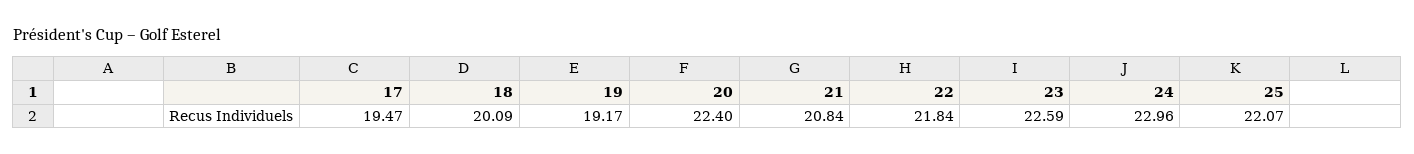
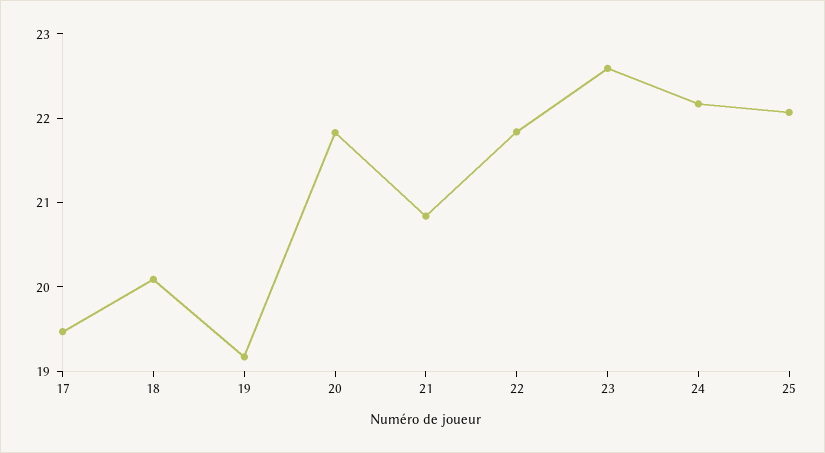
20: 22.4 -> 21.8
24: 22.96 -> 22.2

